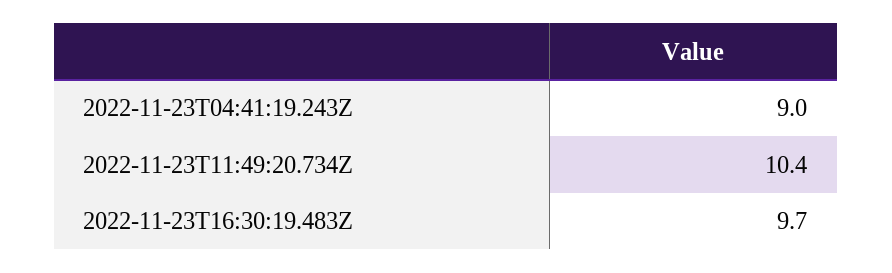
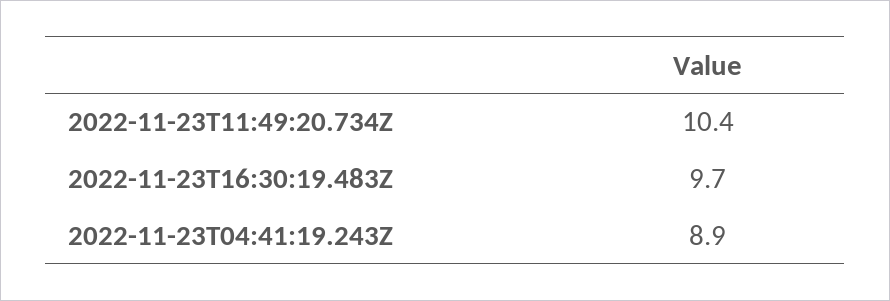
2022-11-23T04:41:19.243Z: 9 -> 8.9

